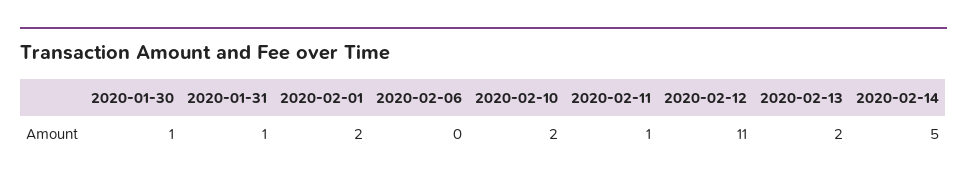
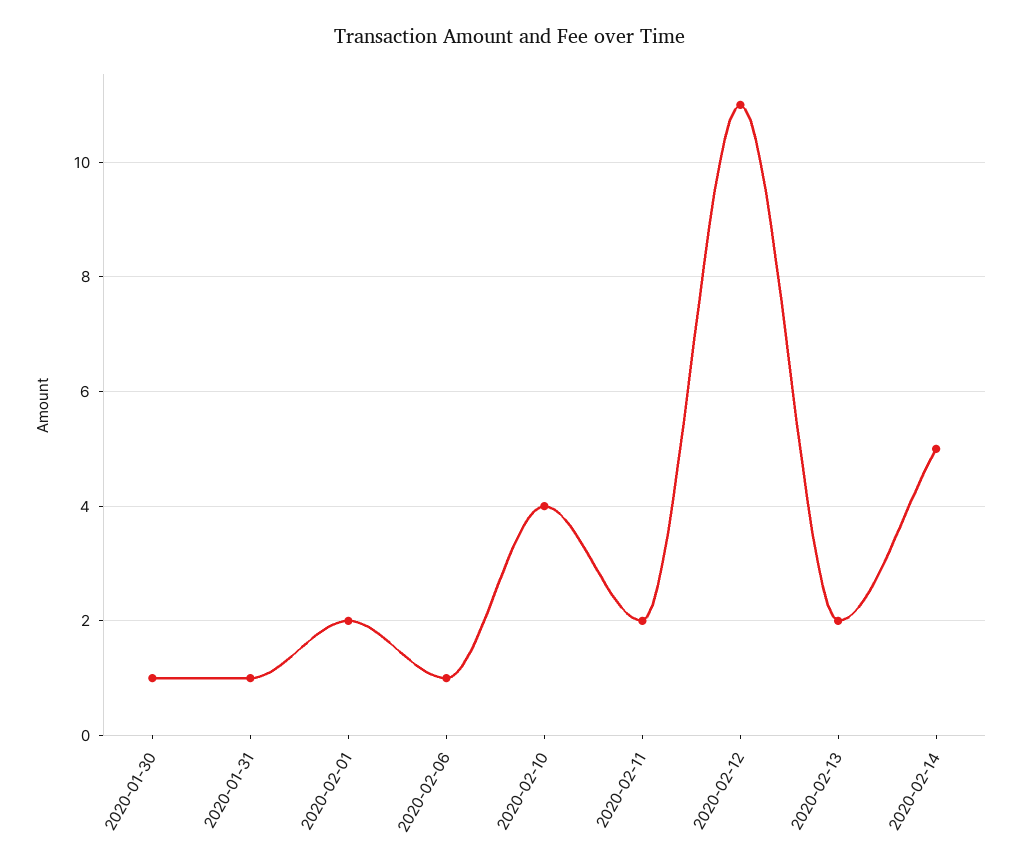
2020-02-06: 0 -> 1
2020-02-10: 2 -> 4
2020-02-11: 1 -> 2

